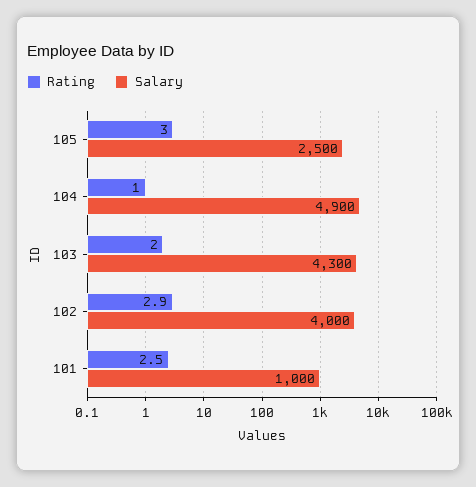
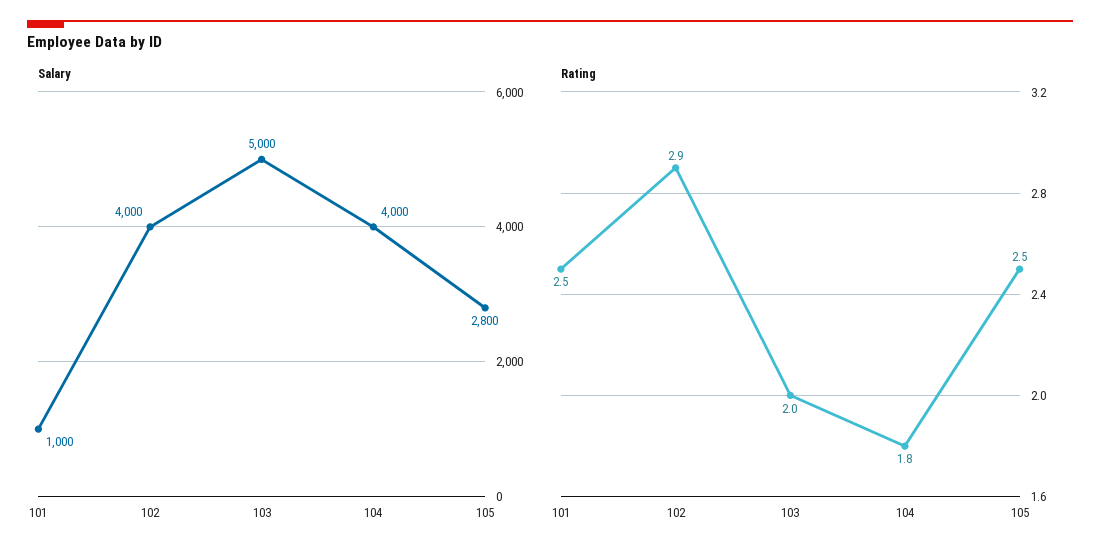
Rating, 105: 3 -> 2.5
Salary, 105: 2500 -> 2800
Rating, 104: 1 -> 1.8
Salary, 104: 4900 -> 4000
Salary, 103: 4300 -> 5000

